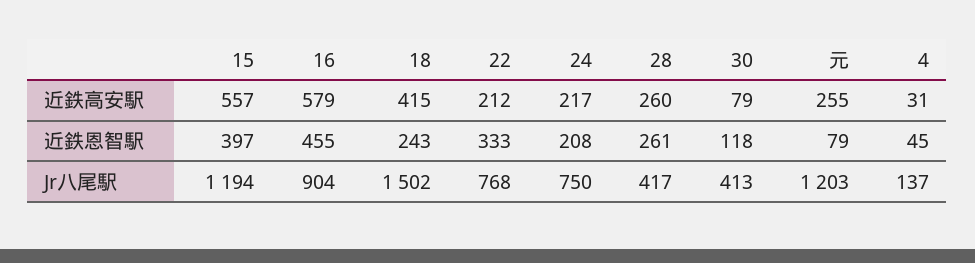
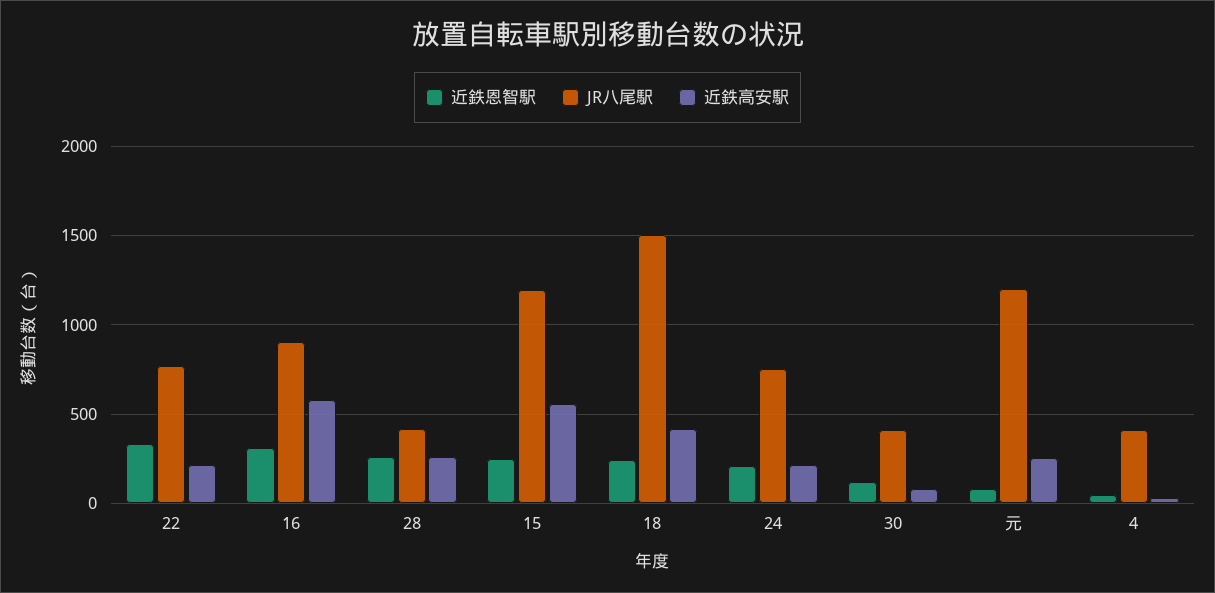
近鉄恩智駅, 15: 397 -> 250
近鉄恩智駅, 16: 455 -> 300
Jr八尾駅, 4: 137 -> 400

